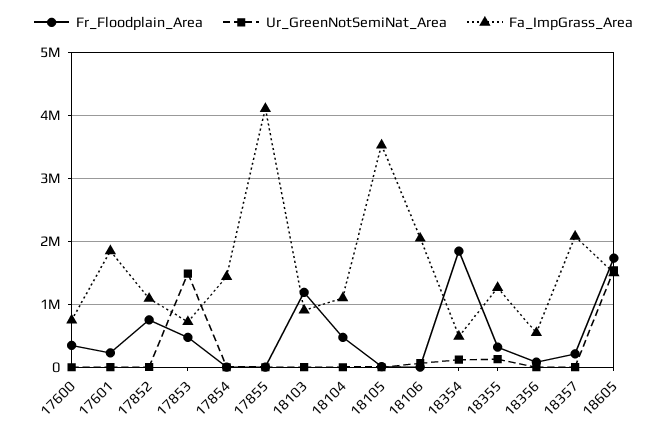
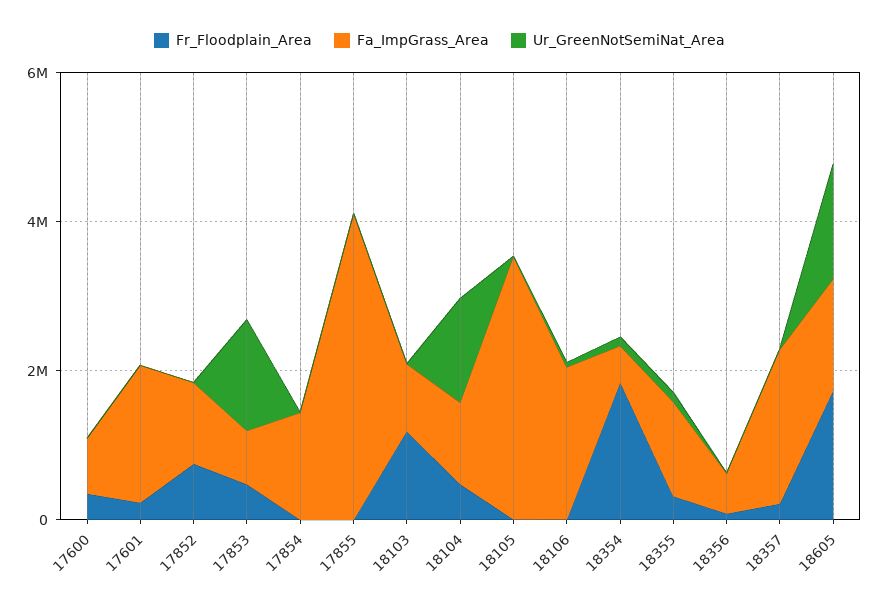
Ur_GreenNotSemiNat_Area, 18104: 0 -> 1500000

